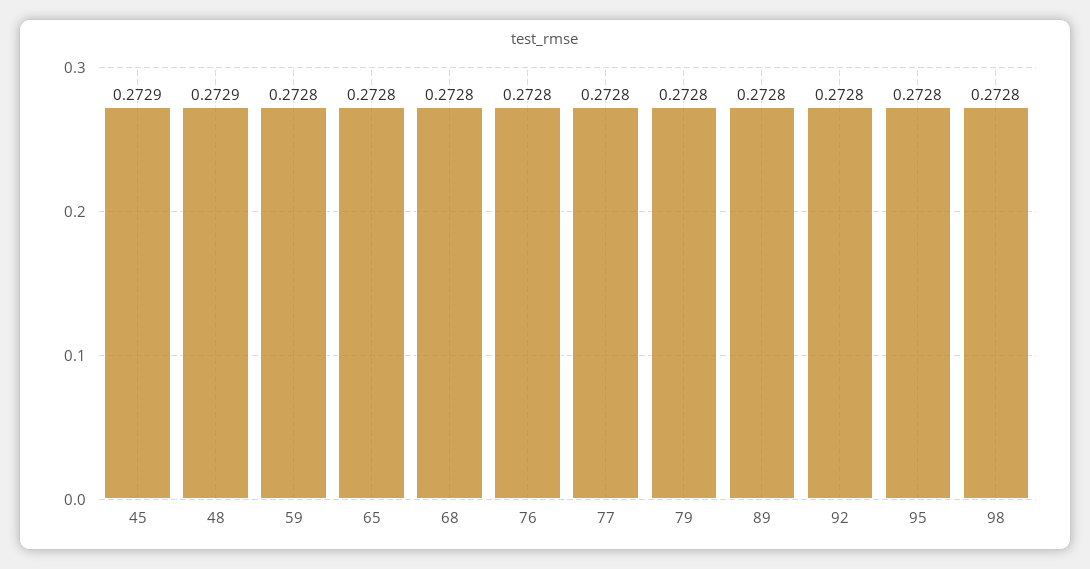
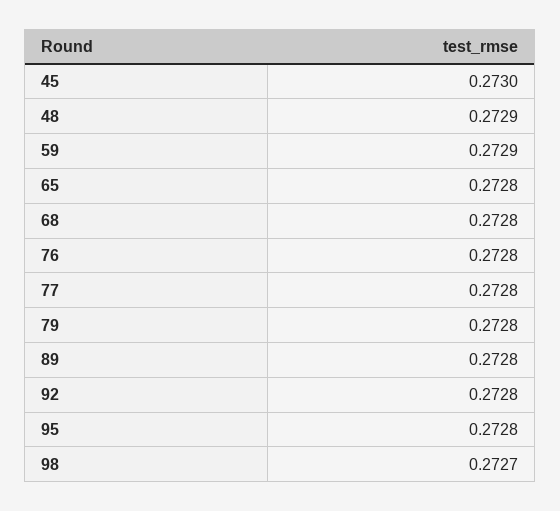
45: 0.2729 -> 0.273
59: 0.2728 -> 0.2729
98: 0.2728 -> 0.2727

